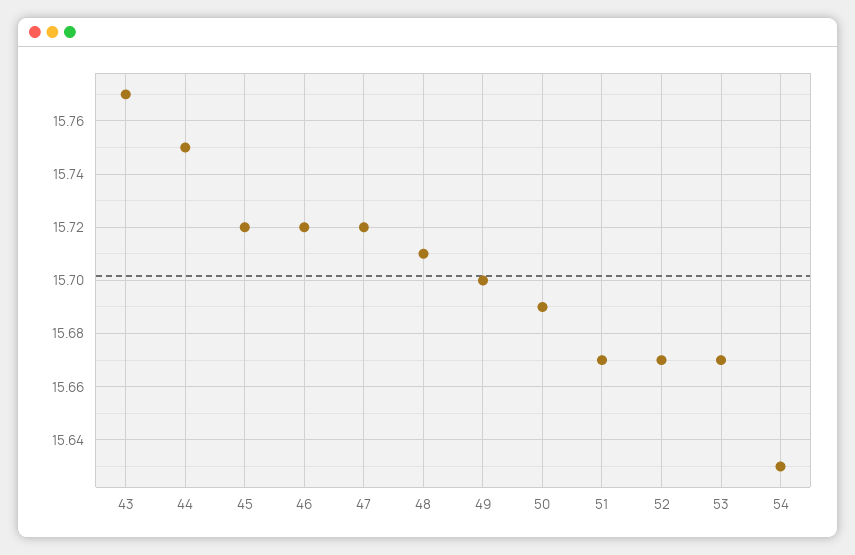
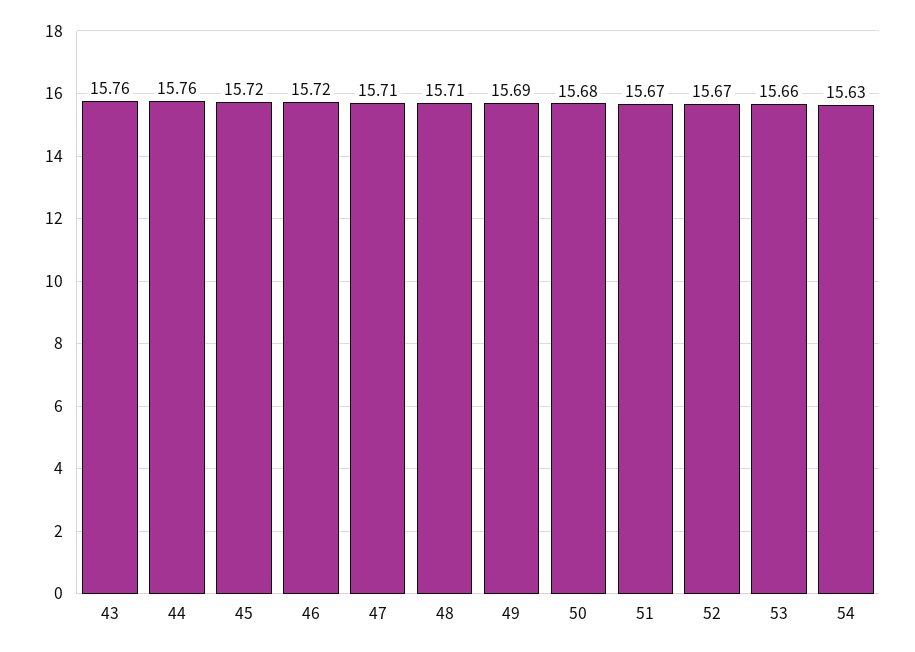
43: 15.77 -> 15.76
44: 15.75 -> 15.76
47: 15.72 -> 15.71
49: 15.7 -> 15.69
50: 15.69 -> 15.68
53: 15.67 -> 15.66

